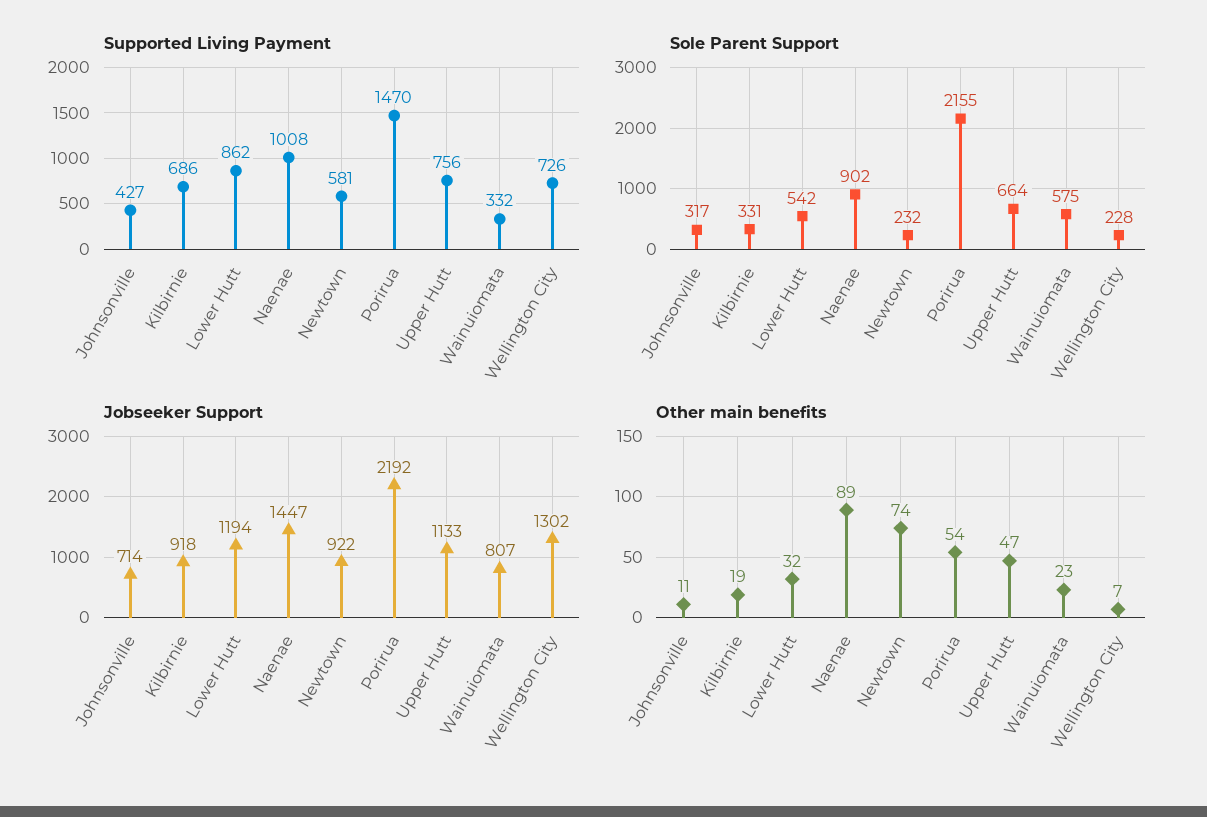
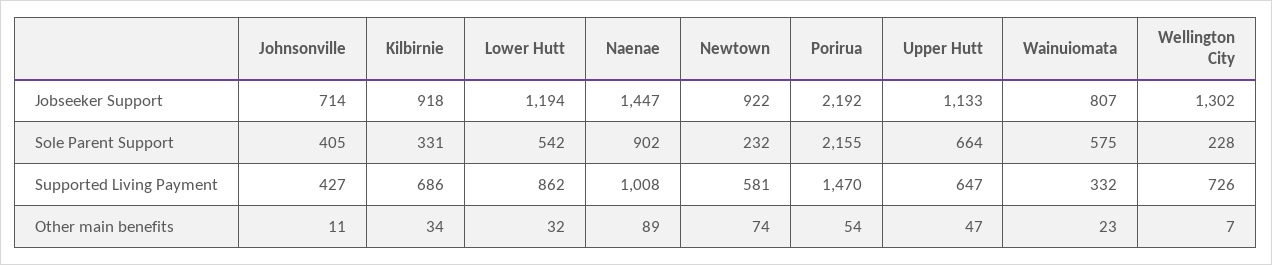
Supported Living Payment, Upper Hutt: 756 -> 647
Sole Parent Support, Johnsonville: 317 -> 405
Other main benefits, Kilbirnie: 19 -> 34

